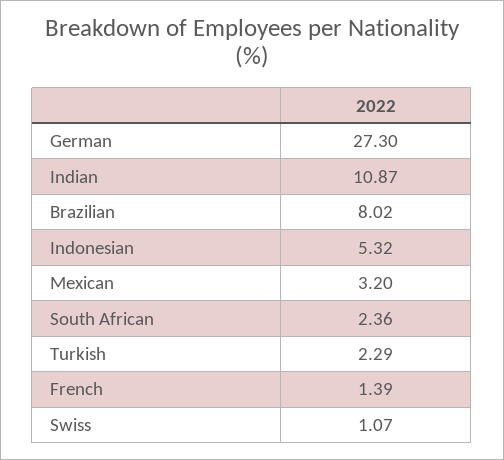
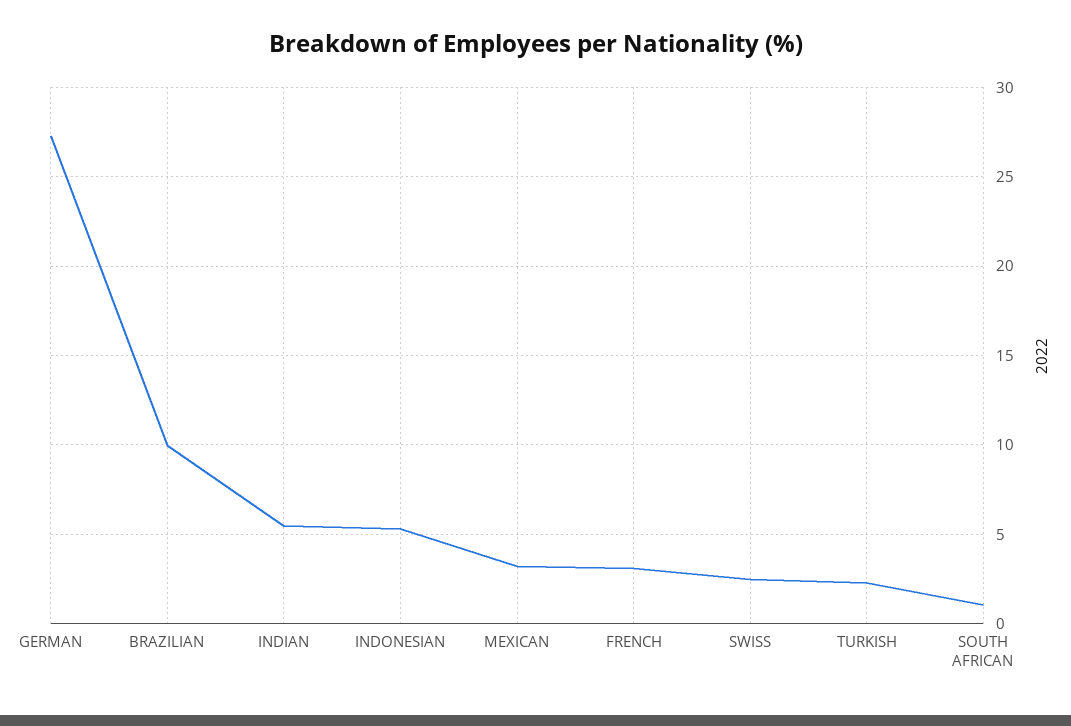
Indian: 10.87 -> 5.5
Brazilian: 8.02 -> 10
South African: 2.36 -> 1
French: 1.39 -> 3
Swiss: 1.07 -> 2.5

